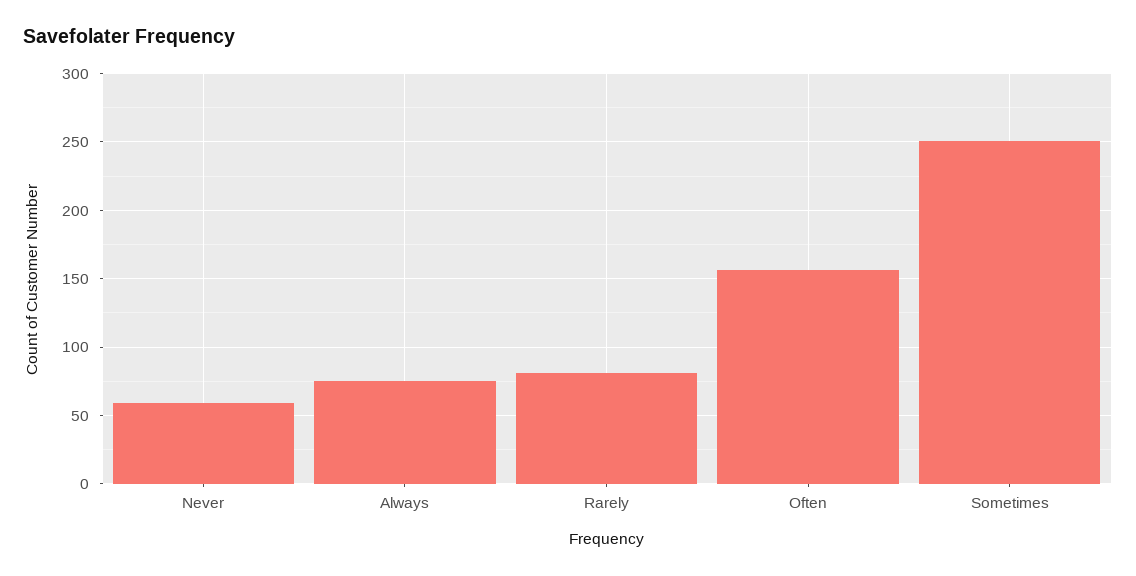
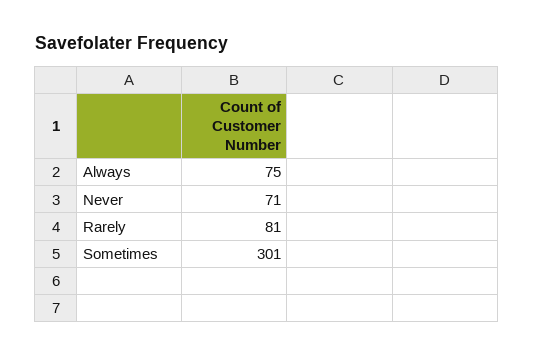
Never: 60 -> 71
Often: 155 -> none
Sometimes: 250 -> 301

